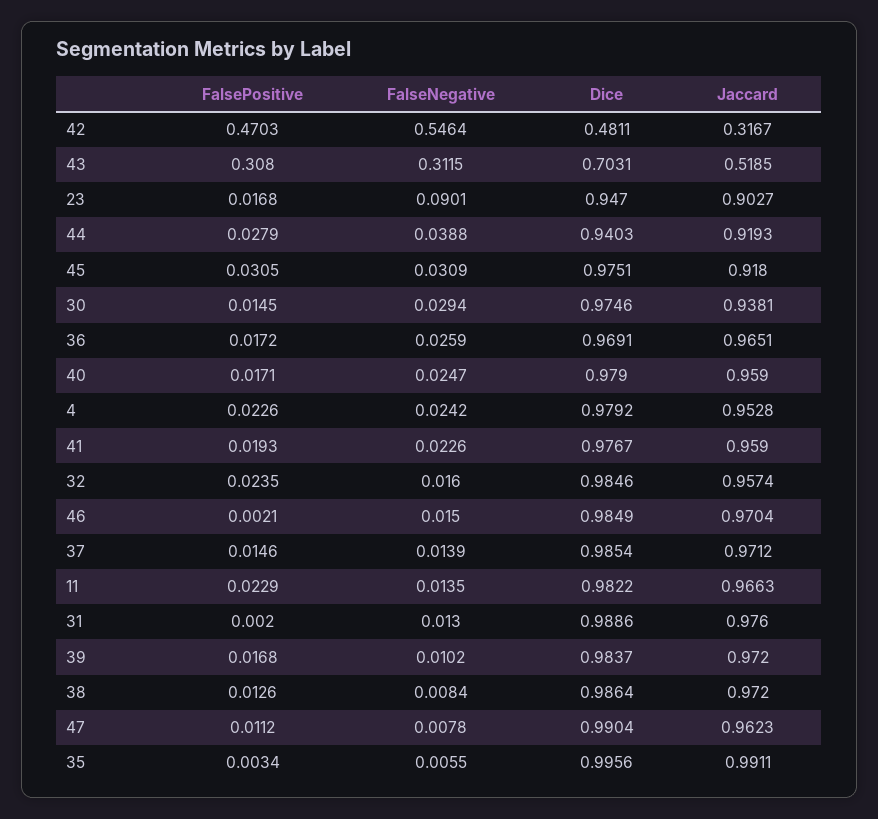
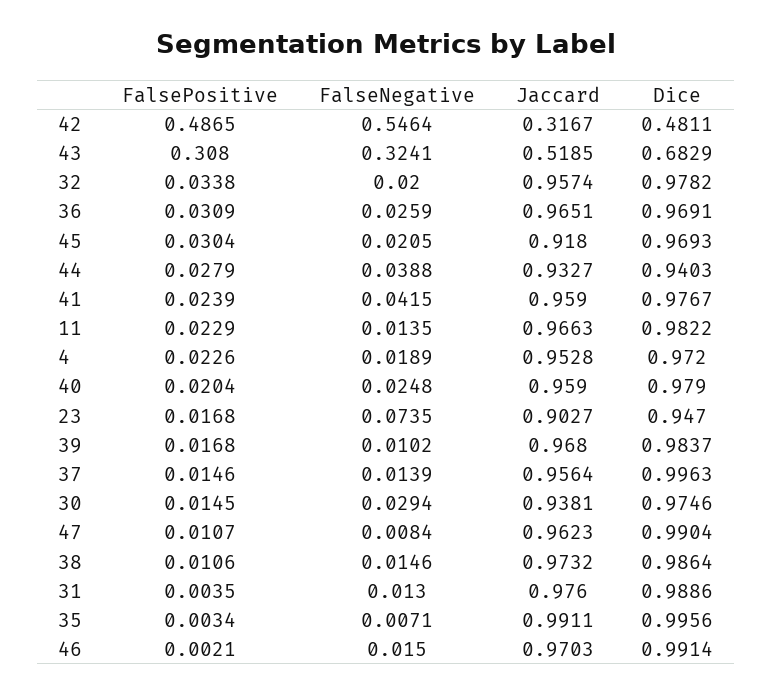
FalsePositive, 42: 0.4703 -> 0.4865
FalseNegative, 43: 0.3115 -> 0.3241
Dice, 43: 0.7031 -> 0.6829
FalseNegative, 23: 0.0901 -> 0.0735
Jaccard, 44: 0.9193 -> 0.9327
FalsePositive, 45: 0.0305 -> 0.0304
FalseNegative, 45: 0.0309 -> 0.0205
Dice, 45: 0.9751 -> 0.9693
FalsePositive, 36: 0.0172 -> 0.0309
FalsePositive, 40: 0.0171 -> 0.0204
FalseNegative, 40: 0.0247 -> 0.0248
FalseNegative, 4: 0.0242 -> 0.0189
Dice, 4: 0.9792 -> 0.972
FalsePositive, 41: 0.0193 -> 0.0239
FalseNegative, 41: 0.0226 -> 0.0415
FalsePositive, 32: 0.0235 -> 0.0338
FalseNegative, 32: 0.016 -> 0.02
Dice, 32: 0.9846 -> 0.9782
Dice, 46: 0.9849 -> 0.9914
Jaccard, 46: 0.9704 -> 0.9703
Dice, 37: 0.9854 -> 0.9963
Jaccard, 37: 0.9712 -> 0.9564
FalsePositive, 31: 0.002 -> 0.0035
Jaccard, 39: 0.972 -> 0.968
FalsePositive, 38: 0.0126 -> 0.0106
FalseNegative, 38: 0.0084 -> 0.0146
Jaccard, 38: 0.972 -> 0.9732
FalsePositive, 47: 0.0112 -> 0.0107
FalseNegative, 47: 0.0078 -> 0.0084
FalseNegative, 35: 0.0055 -> 0.0071

